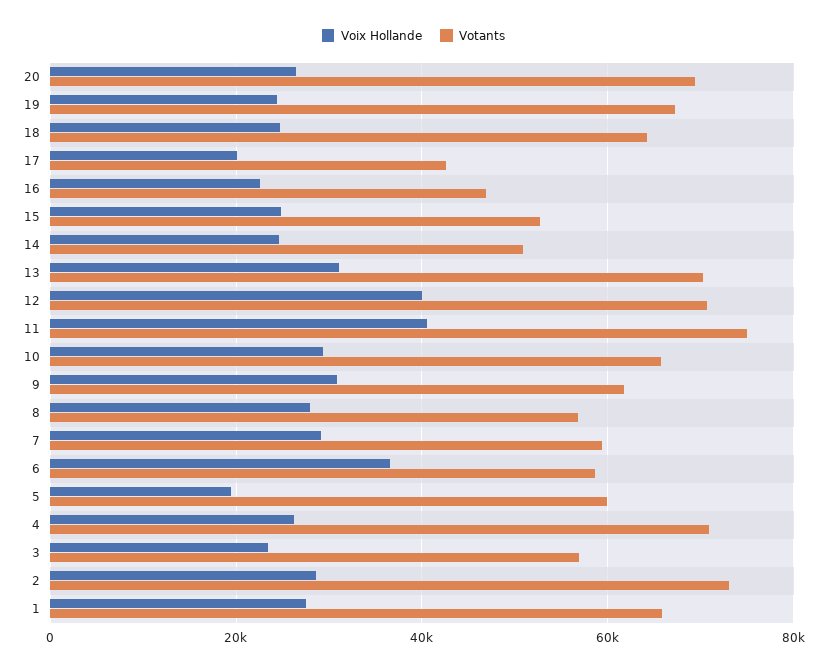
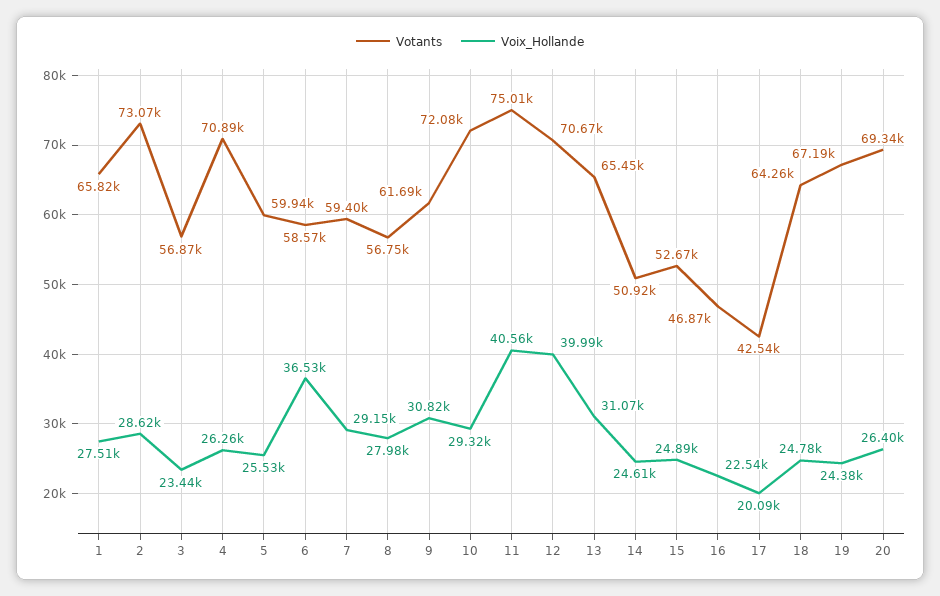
Votants, 13: 70000 -> 65450
Votants, 10: 66000 -> 72080
Voix Hollande, 5: 20000 -> 25530

